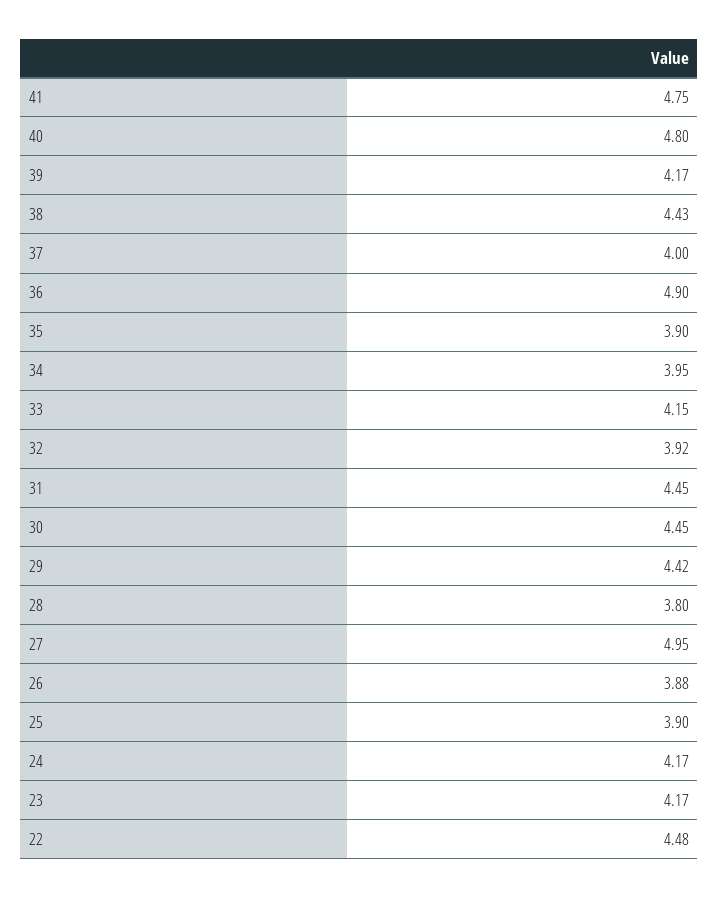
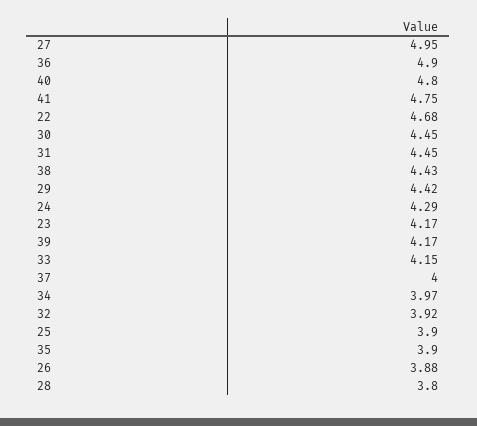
34: 3.95 -> 3.97
24: 4.17 -> 4.29
22: 4.48 -> 4.68

